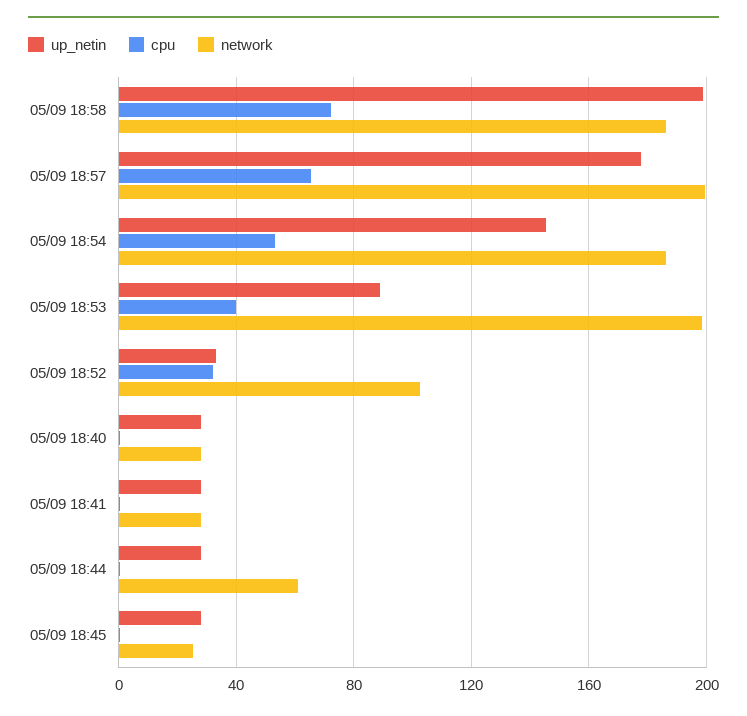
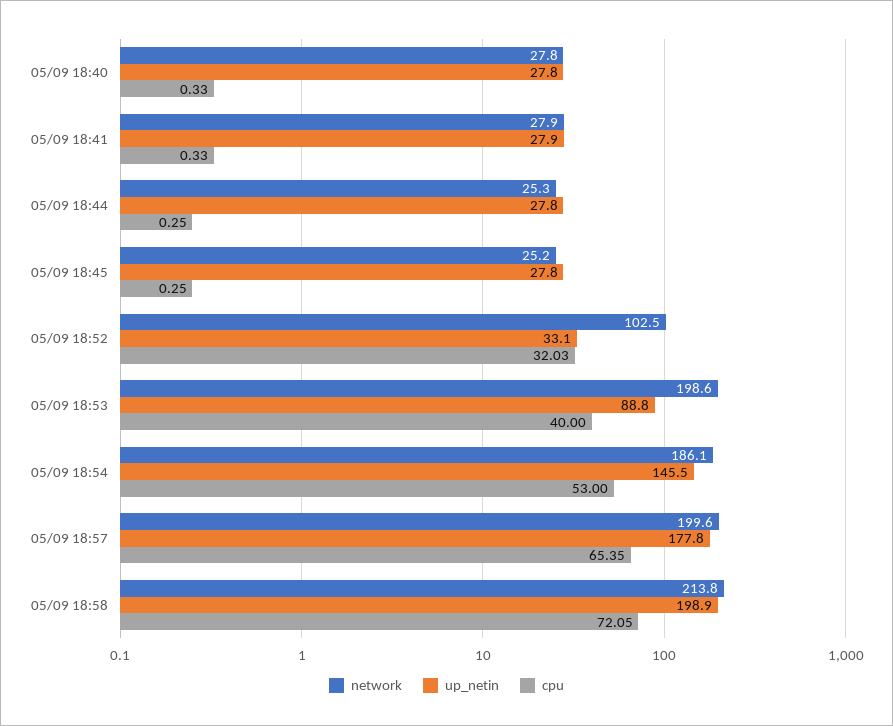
network, 05/09 18:58: 185 -> 213.8
network, 05/09 18:44: 60 -> 25.3

